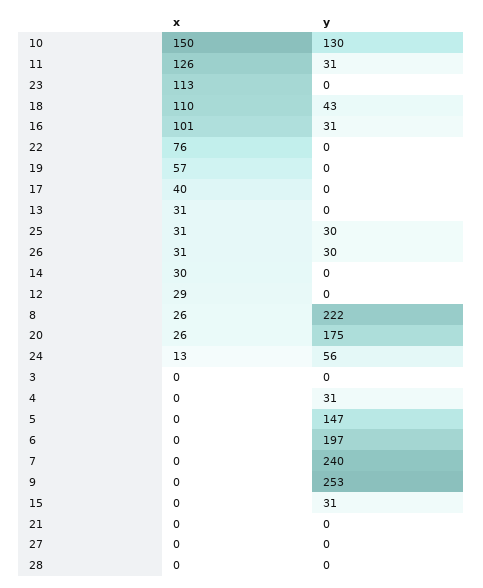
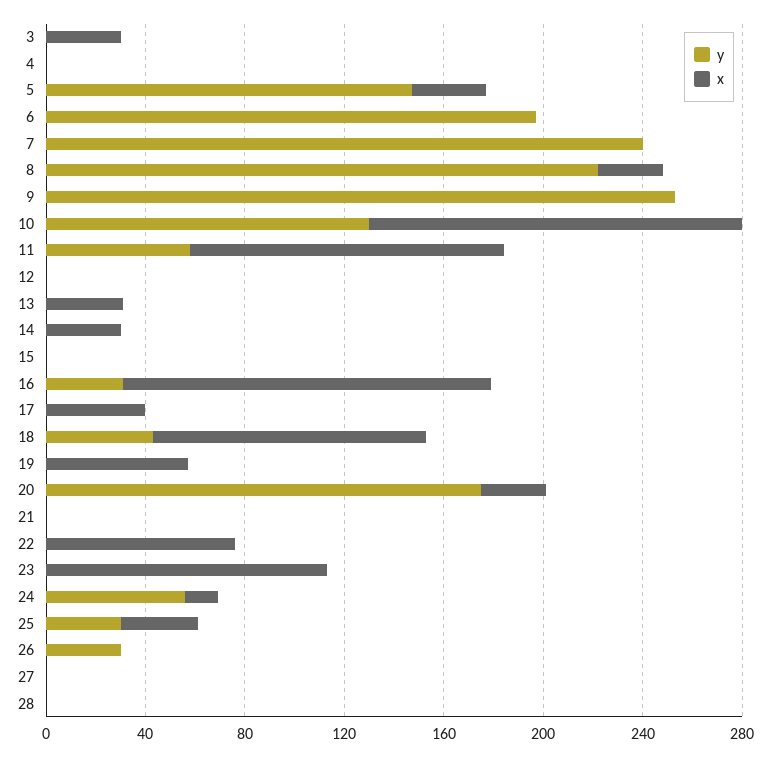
y, 11: 31 -> 60
x, 16: 101 -> 150
x, 26: 31 -> 0
x, 12: 29 -> 0
x, 3: 0 -> 30
y, 4: 31 -> 0
x, 5: 0 -> 30
y, 15: 31 -> 0

